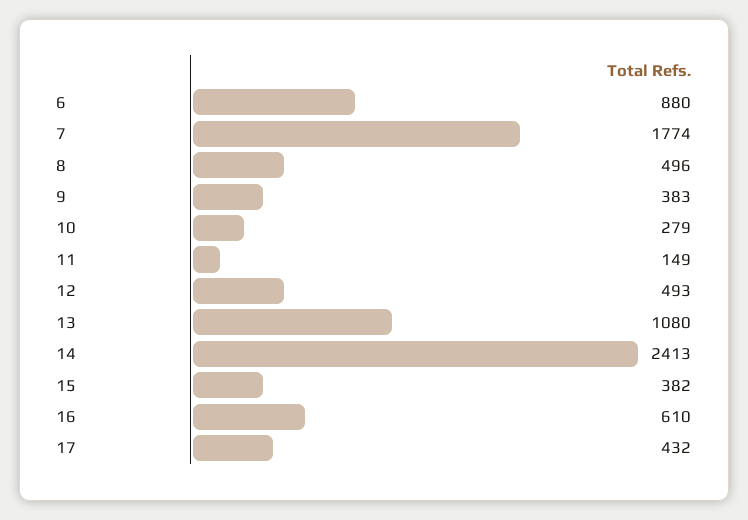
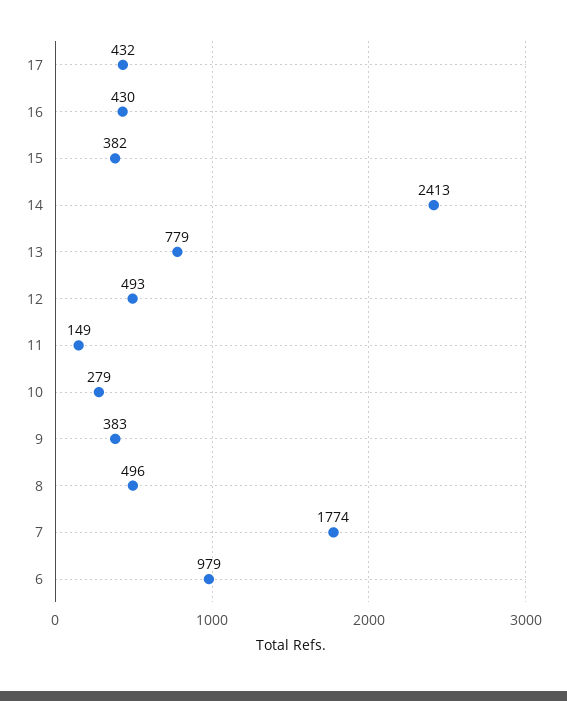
6: 880 -> 979
13: 1080 -> 779
16: 610 -> 430

